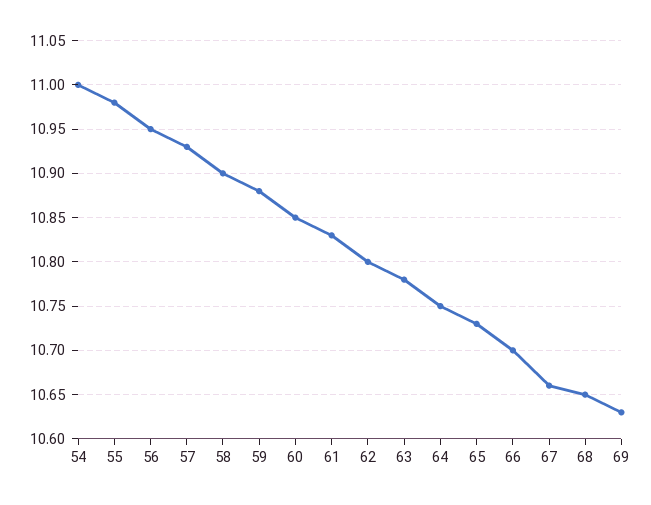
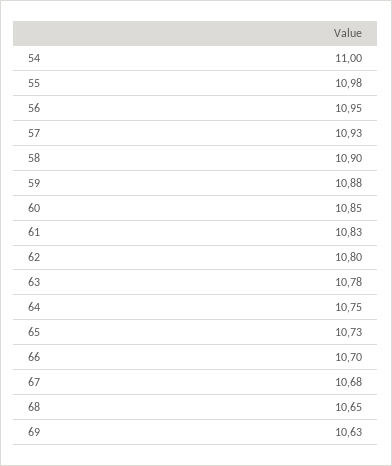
67: 10.66 -> 10.68

